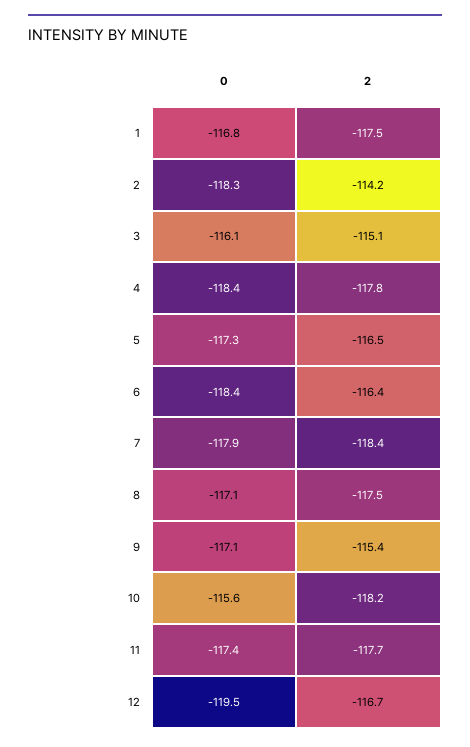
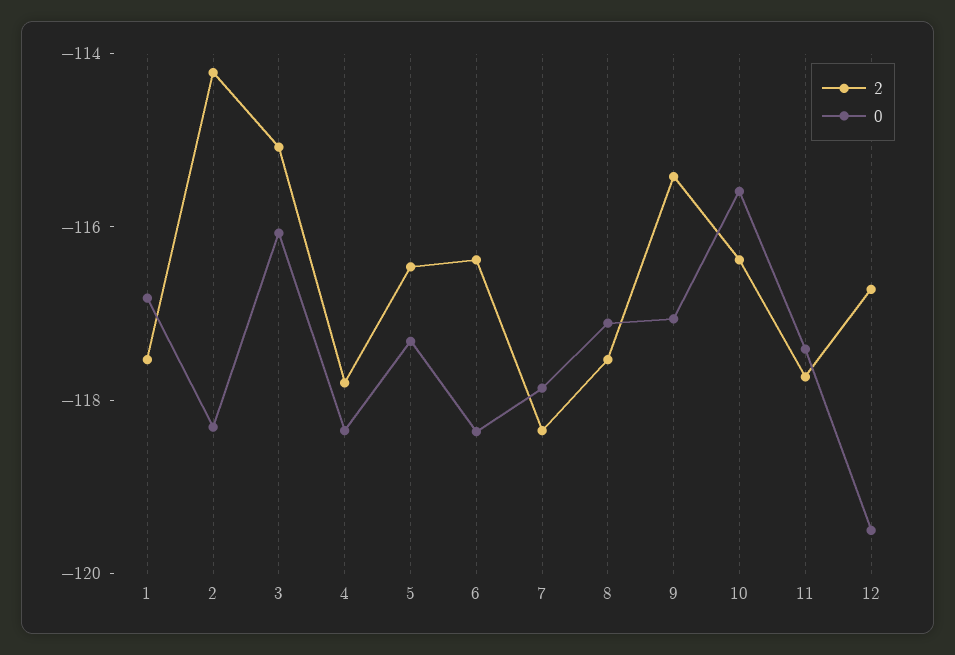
2, 10: -118.2 -> -116.5

